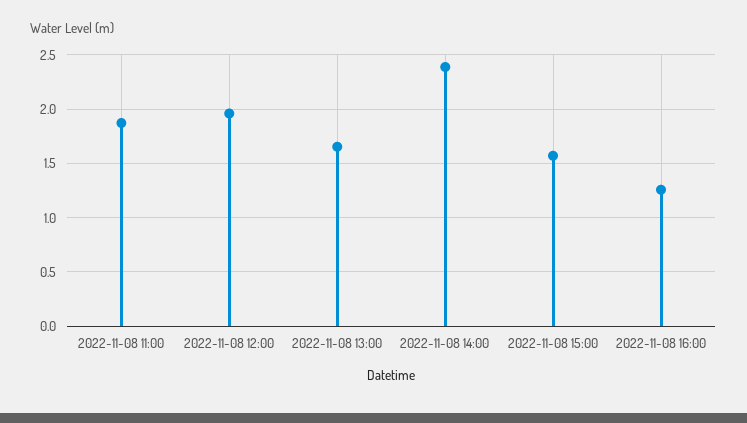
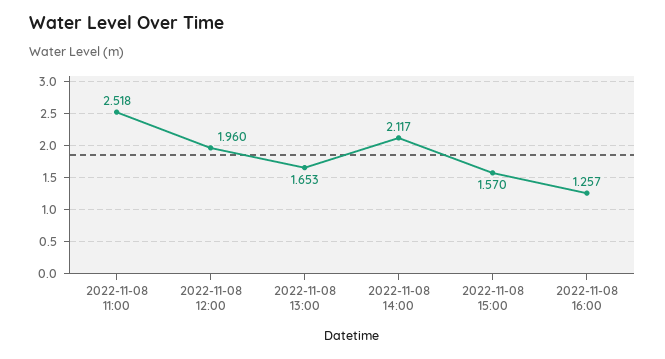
2022-11-08 11:00: 1.9 -> 2.518
2022-11-08 14:00: 2.4 -> 2.117

